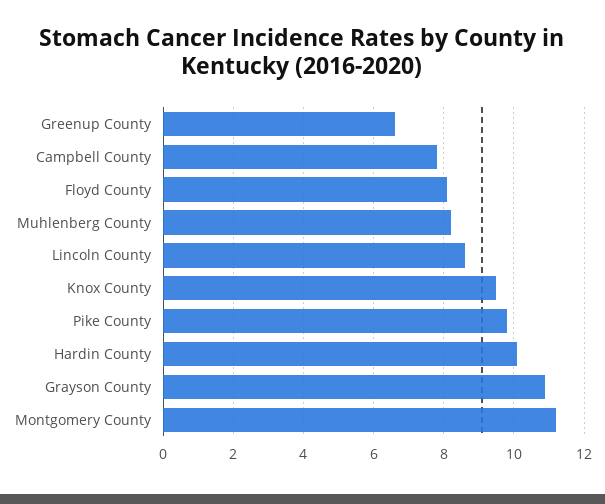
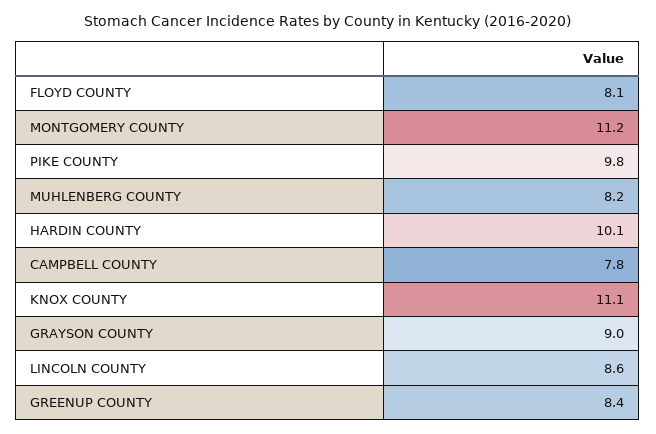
Greenup County: 6.5 -> 8.4
Knox County: 9.5 -> 11.1
Grayson County: 11 -> 9

